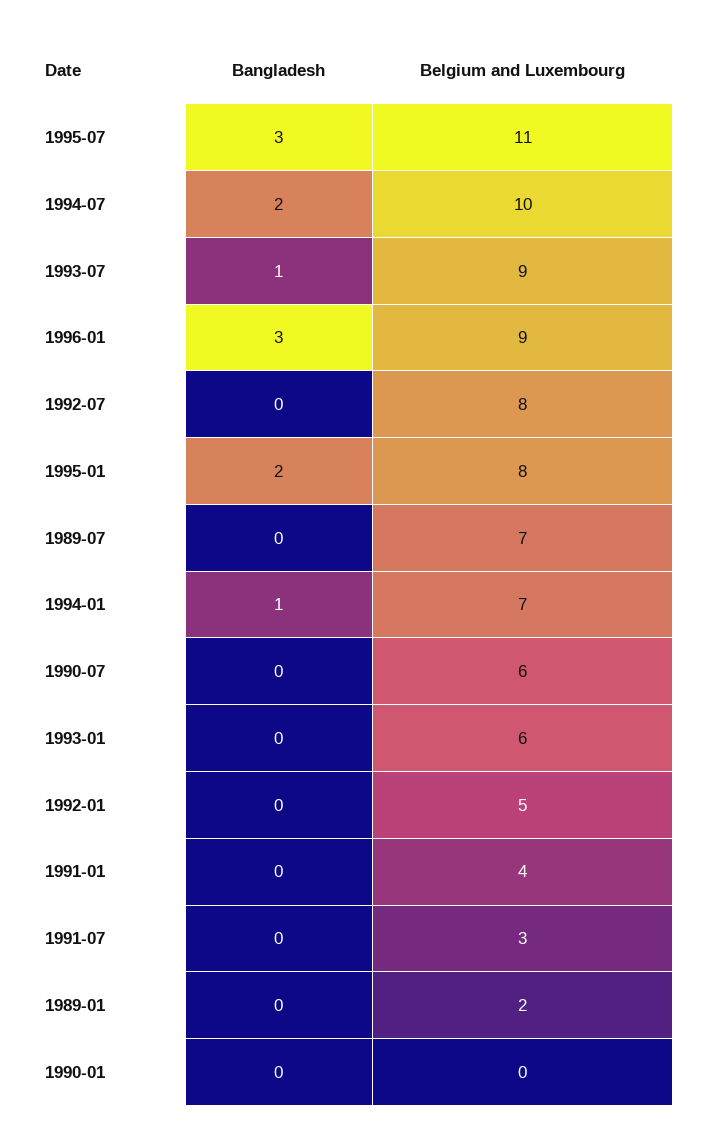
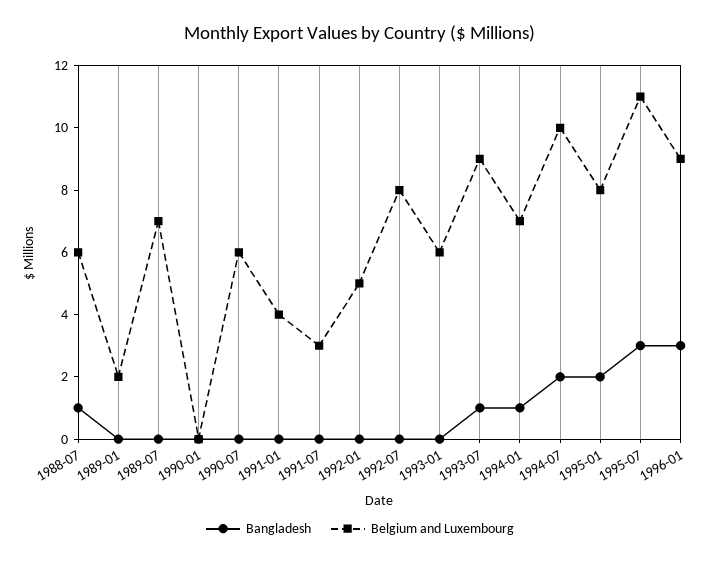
Bangladesh, 1988-07: none -> 1
Belgium and Luxembourg, 1988-07: none -> 6

